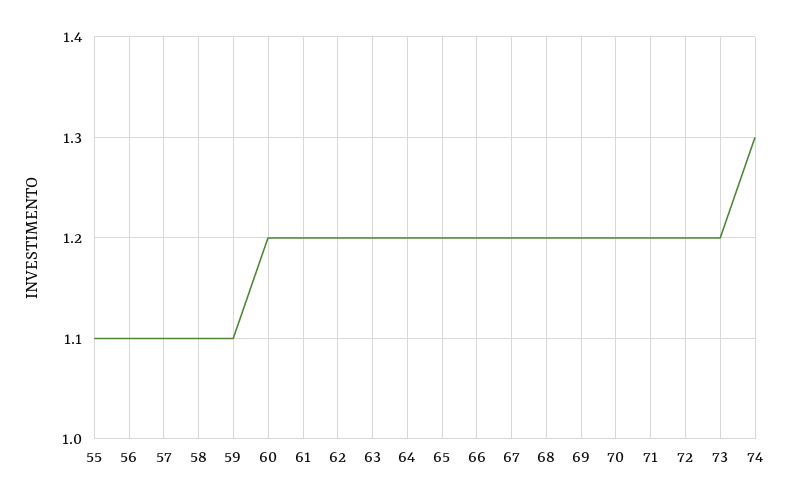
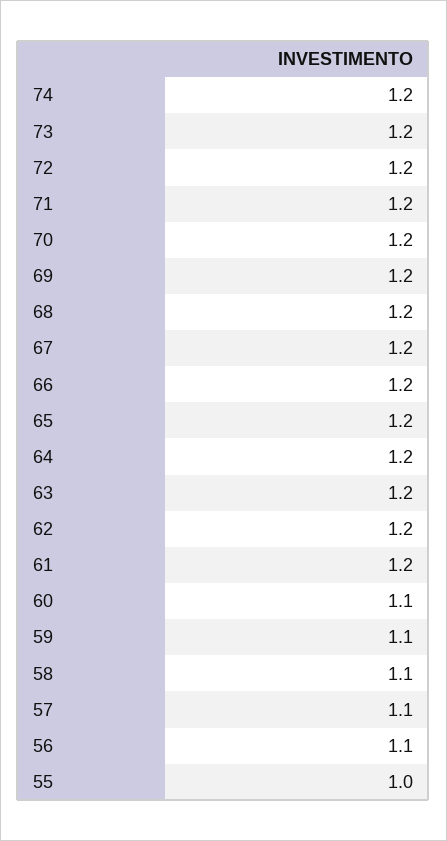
55: 1.1 -> 1
60: 1.2 -> 1.1
74: 1.3 -> 1.2

